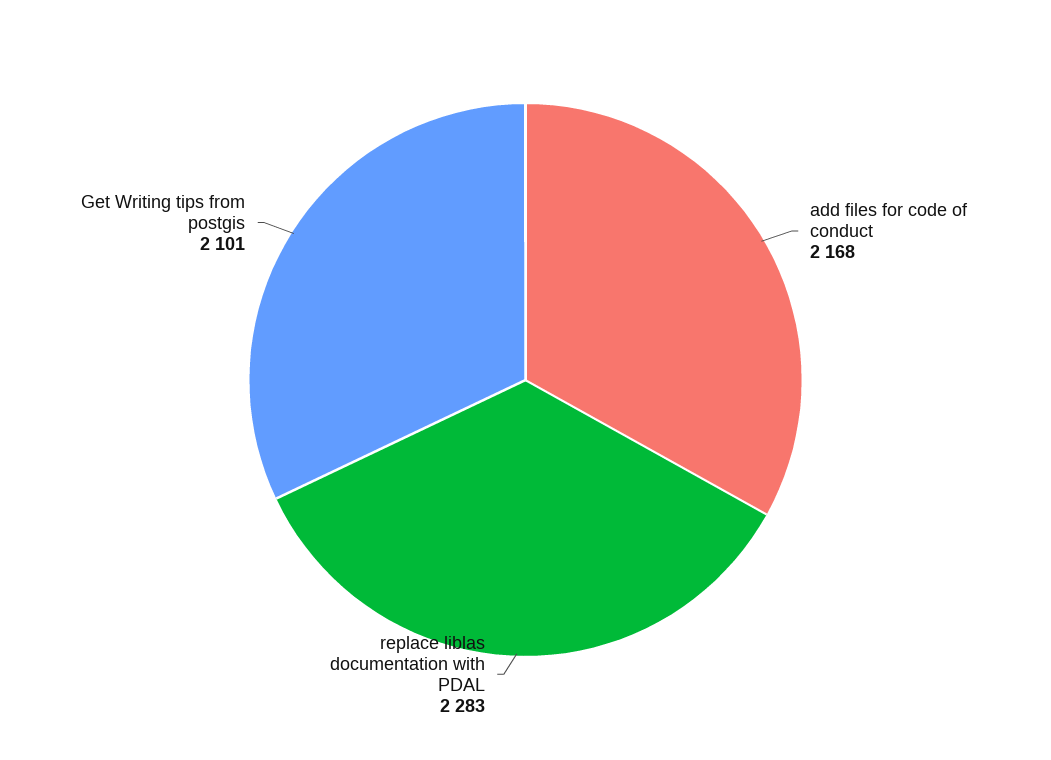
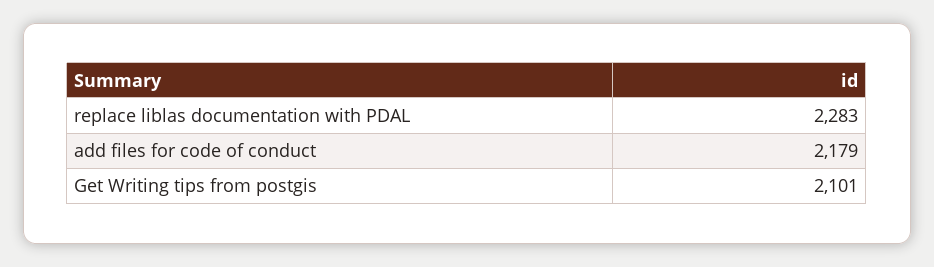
add files for code of conduct: 2168 -> 2179

